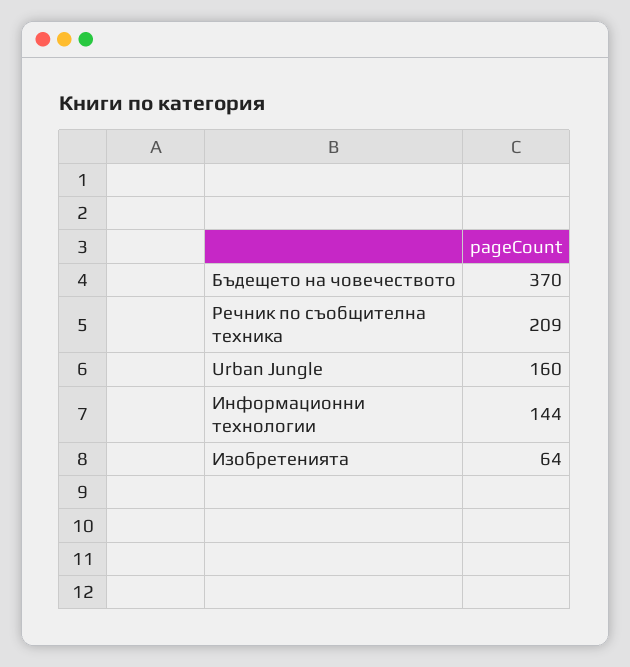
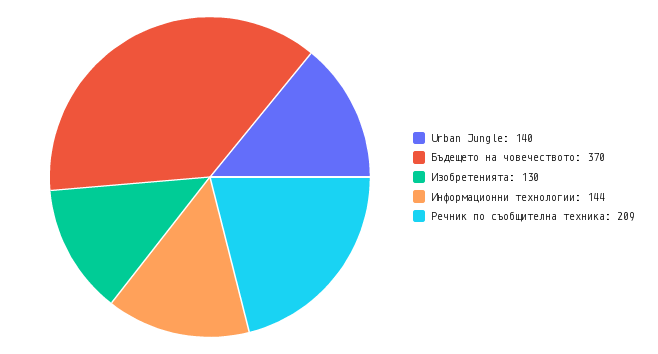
Urban Jungle: 160 -> 140
Изобретенията: 64 -> 130

